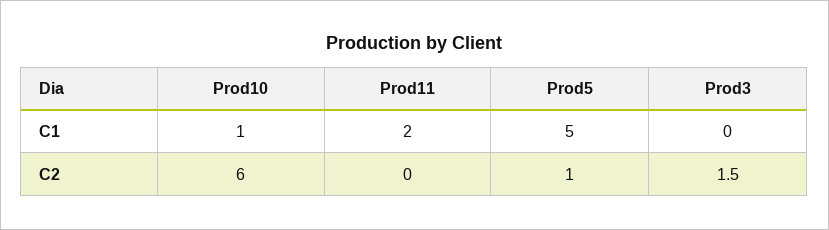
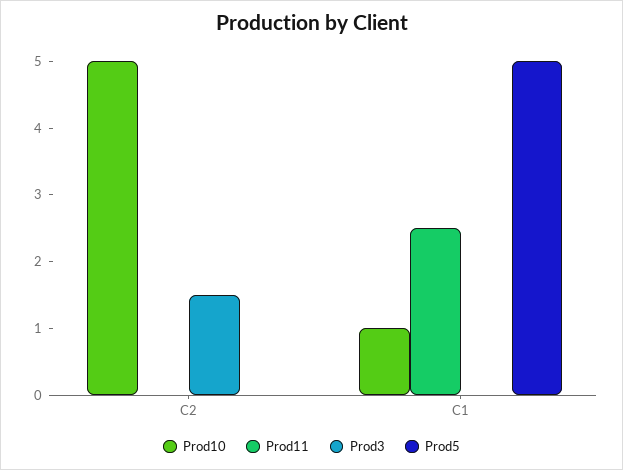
Prod11, C1: 2 -> 2.5
Prod10, C2: 6 -> 5
Prod5, C2: 1 -> 0

